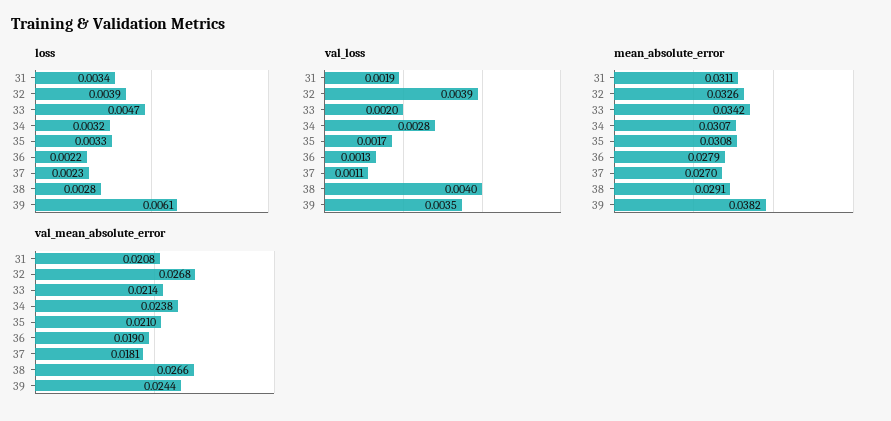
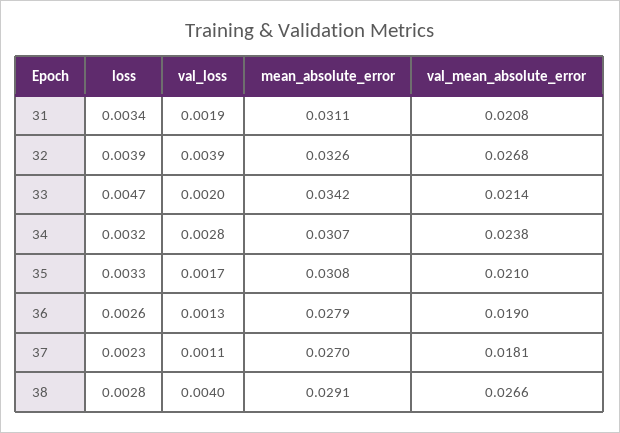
loss, 36: 0.0022 -> 0.0026
loss, 39: 0.0061 -> none
val_loss, 39: 0.0035 -> none
mean_absolute_error, 39: 0.0382 -> none
val_mean_absolute_error, 39: 0.0244 -> none

